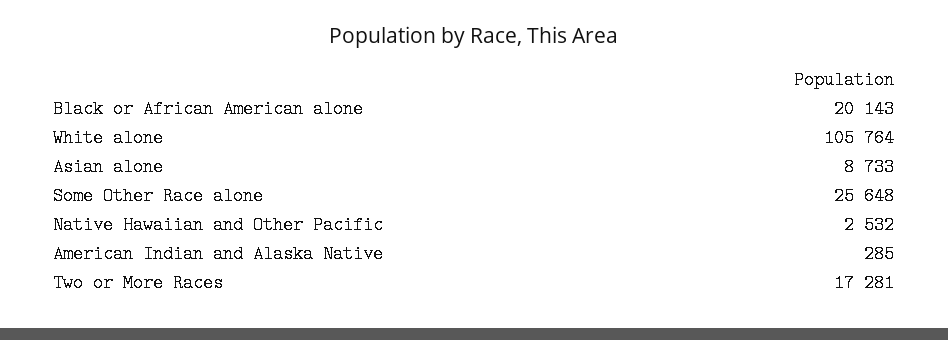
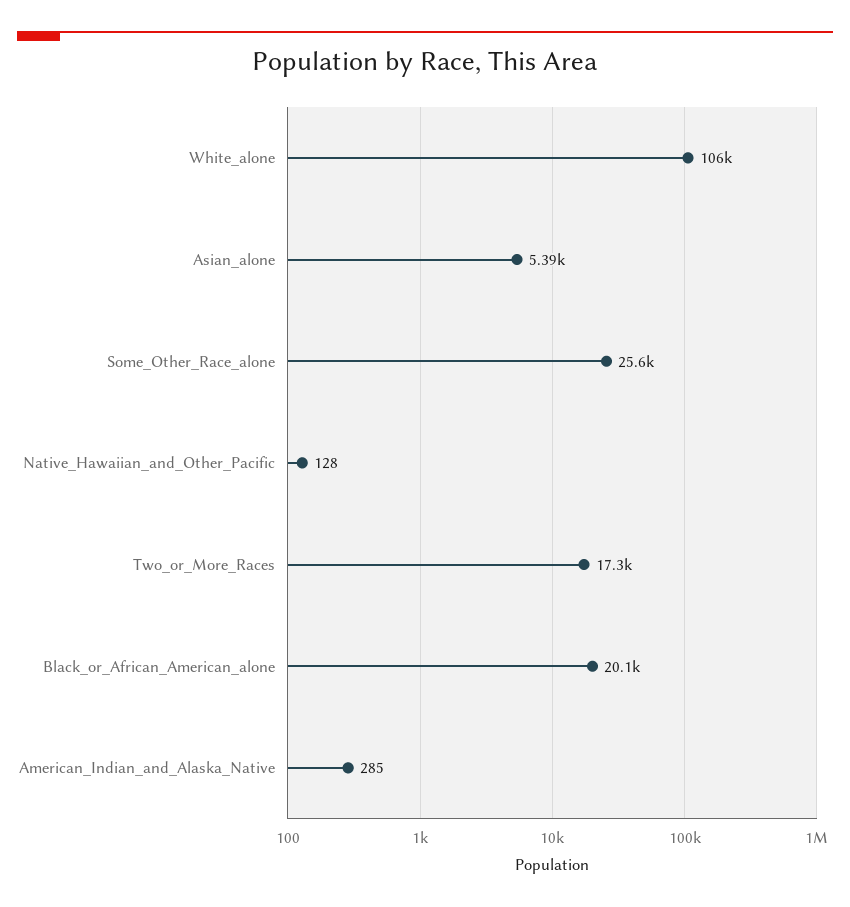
Asian alone: 8733 -> 5390
Native Hawaiian and Other Pacific: 2532 -> 128

